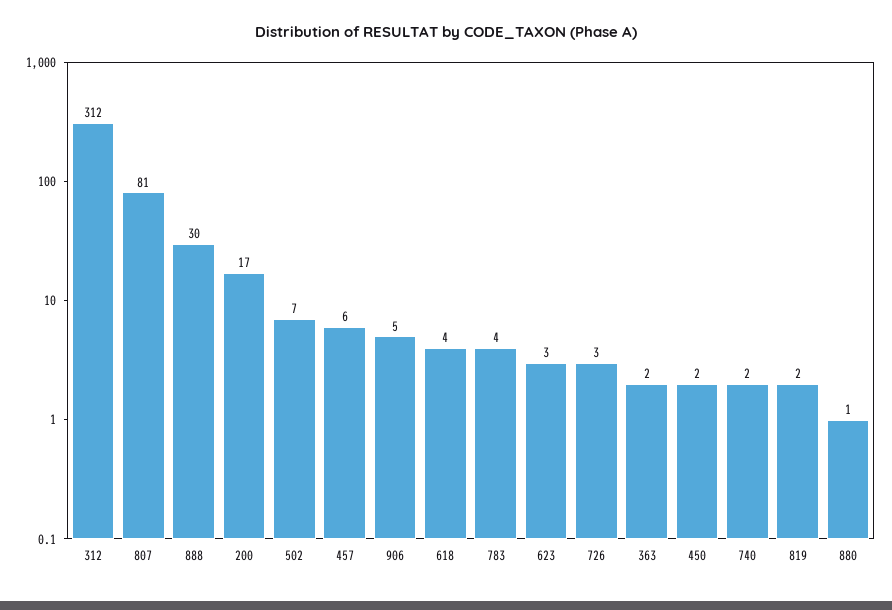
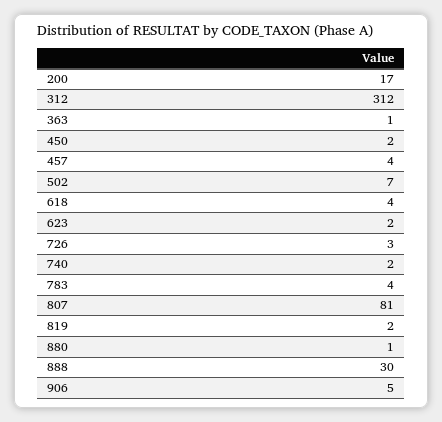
457: 6 -> 4
623: 3 -> 2
363: 2 -> 1

